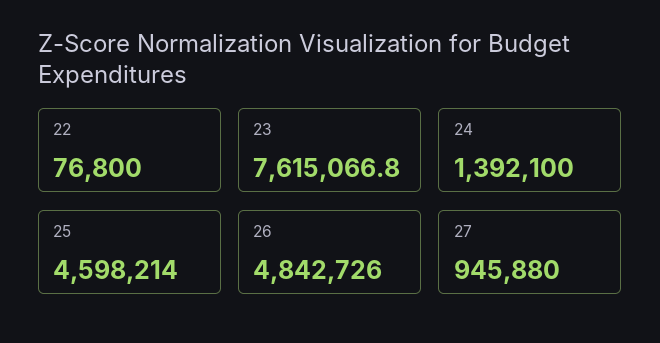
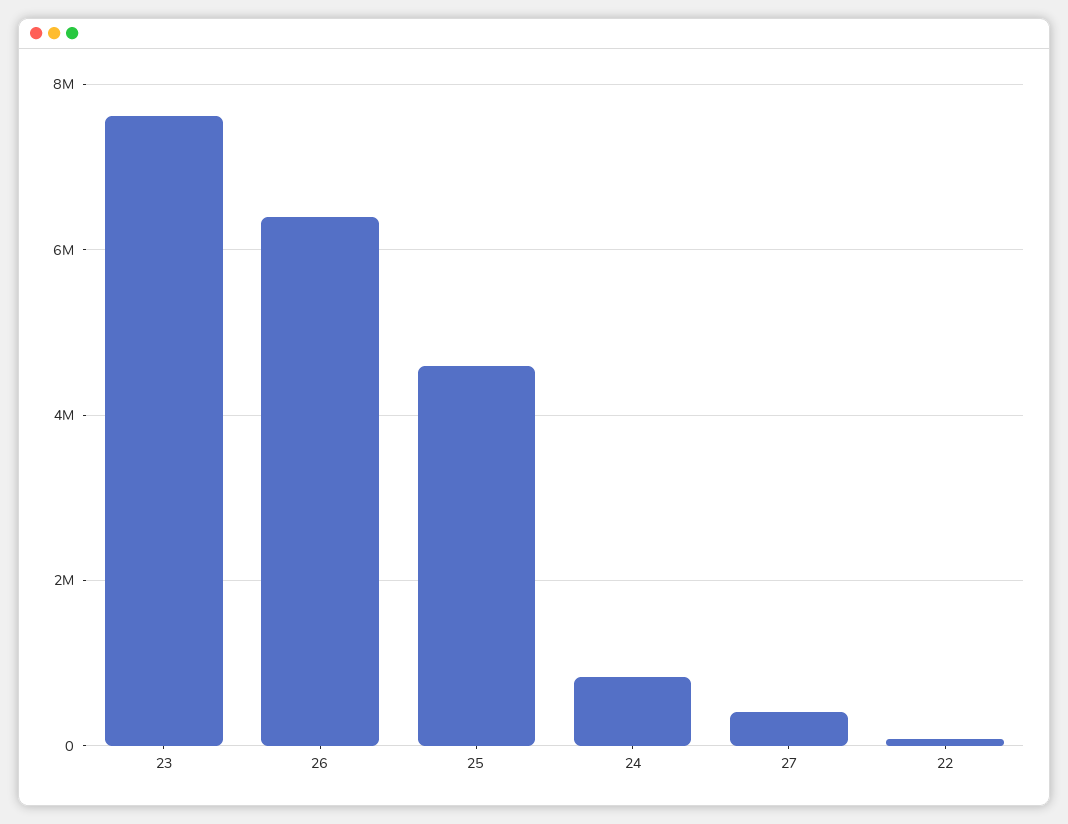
24: 1392100 -> 800000
26: 4842726 -> 6400000
27: 945880 -> 400000

